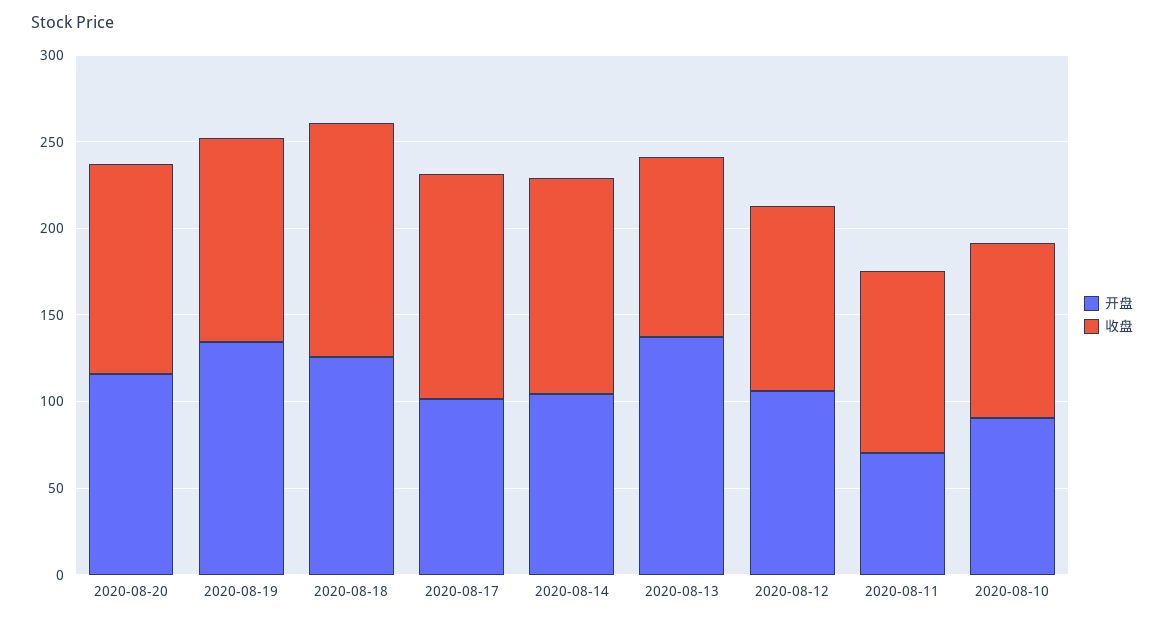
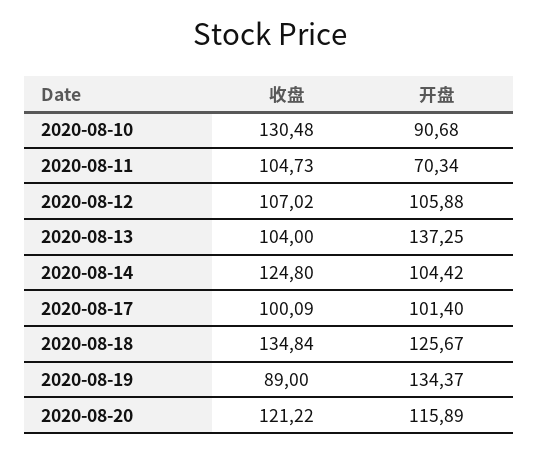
收盘, 2020-08-19: 120 -> 89
收盘, 2020-08-17: 130 -> 100.09
收盘, 2020-08-10: 100 -> 130.48

